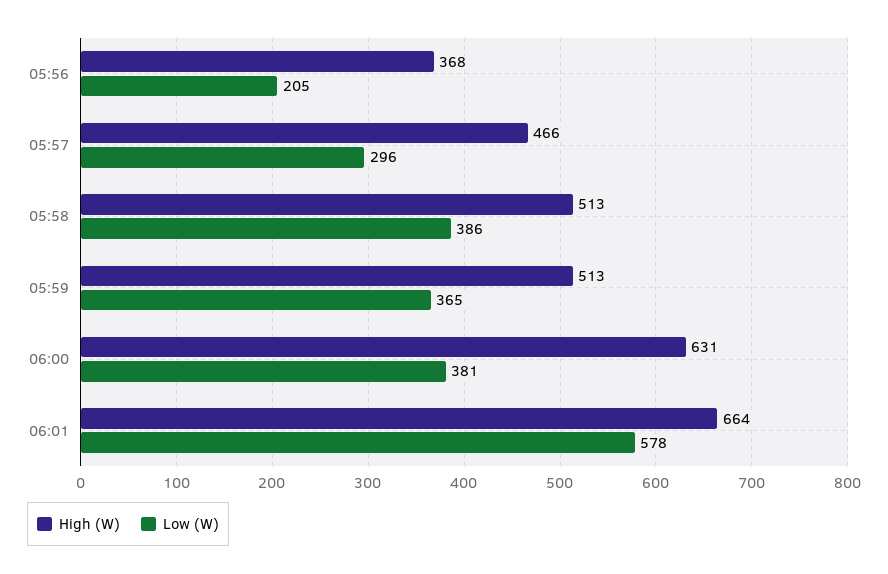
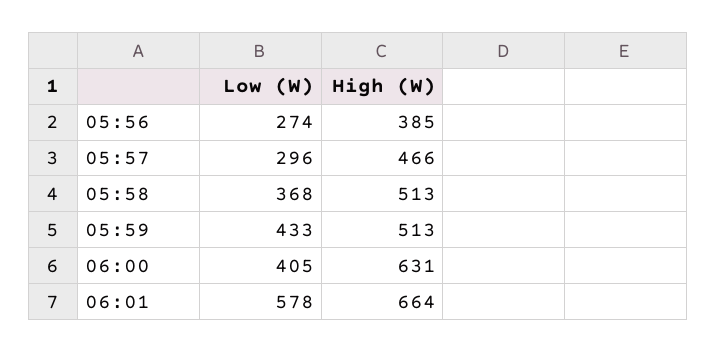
High (W), 05:56: 368 -> 385
Low (W), 05:56: 205 -> 274
Low (W), 05:58: 386 -> 368
Low (W), 05:59: 365 -> 433
Low (W), 06:00: 381 -> 405

